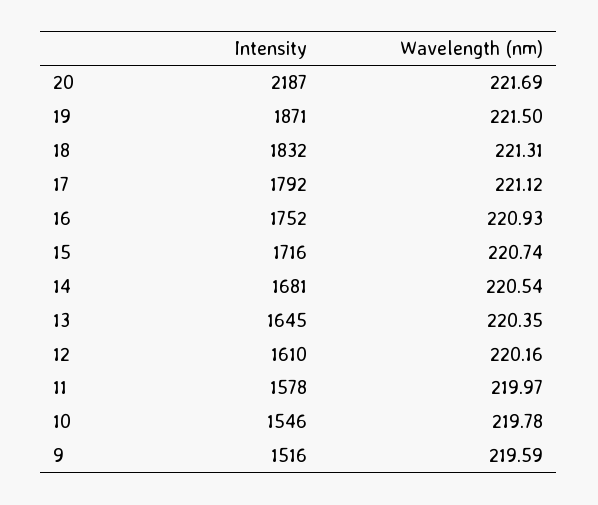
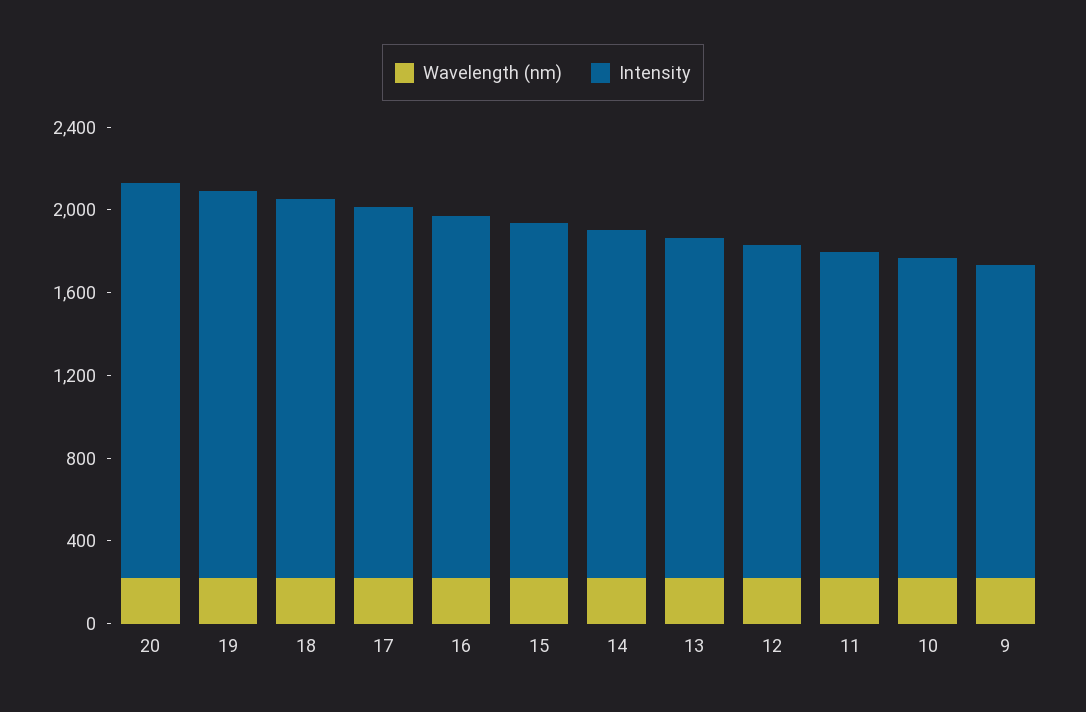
Intensity, 20: 2187 -> 1900

